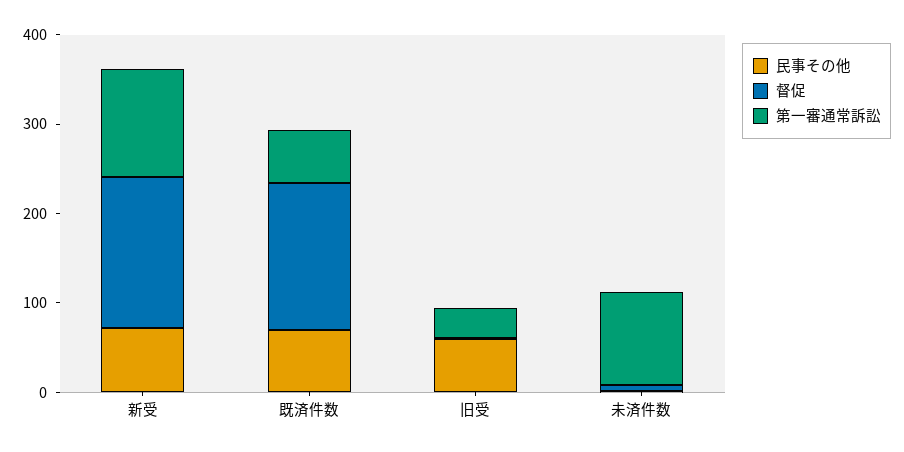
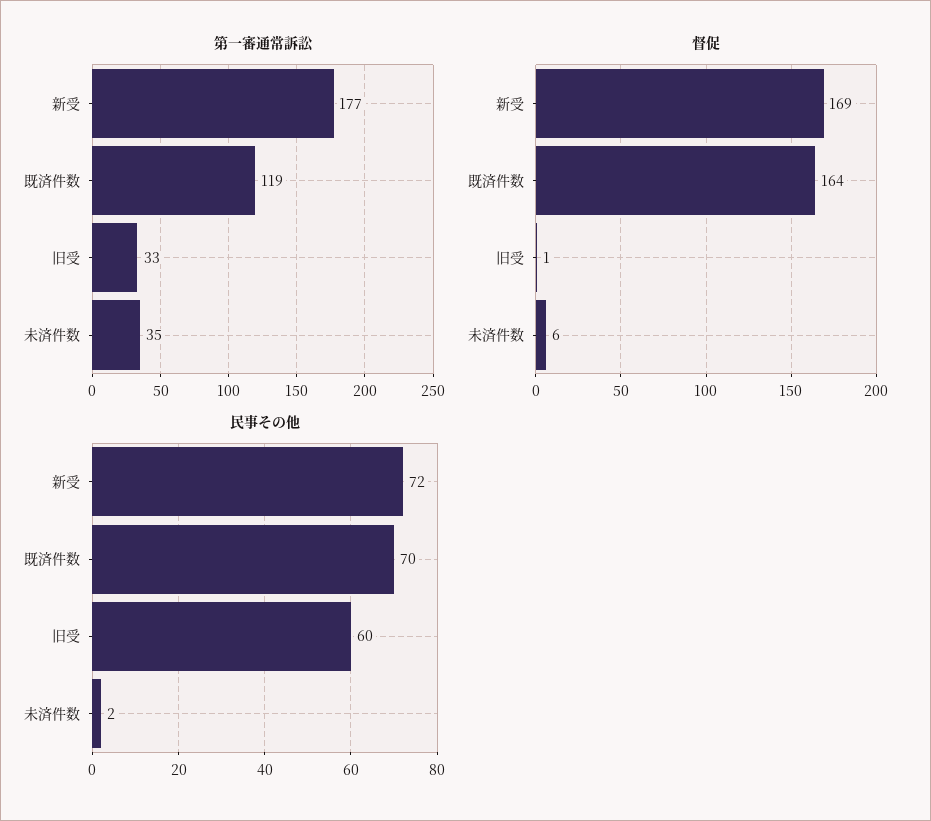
第一審通常訴訟, 新受: 120 -> 177
第一審通常訴訟, 既済件数: 60 -> 119
第一審通常訴訟, 未済件数: 100 -> 35

